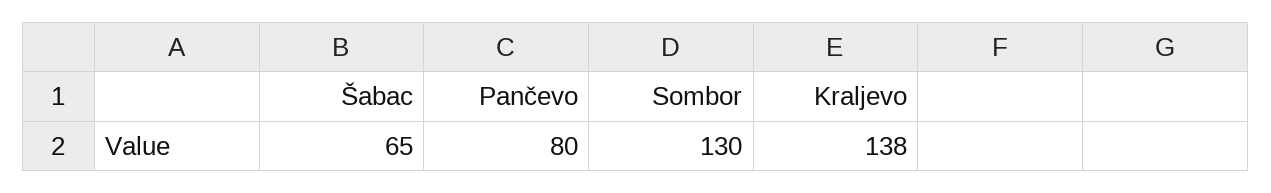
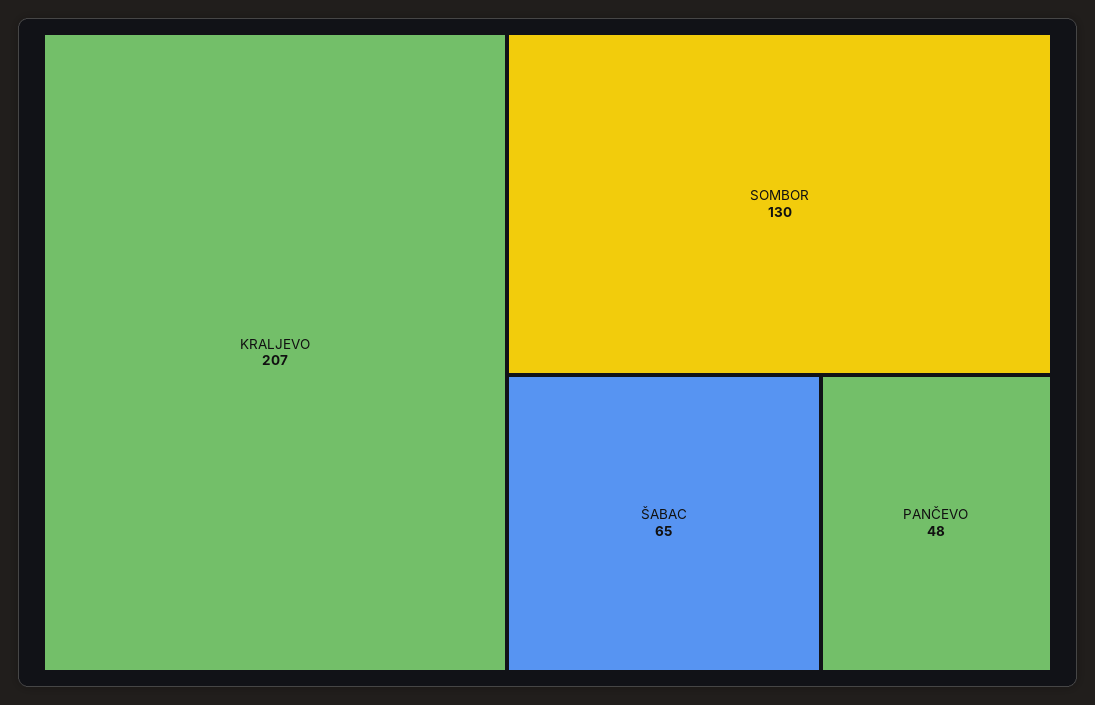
Pančevo: 80 -> 48
Kraljevo: 138 -> 207

